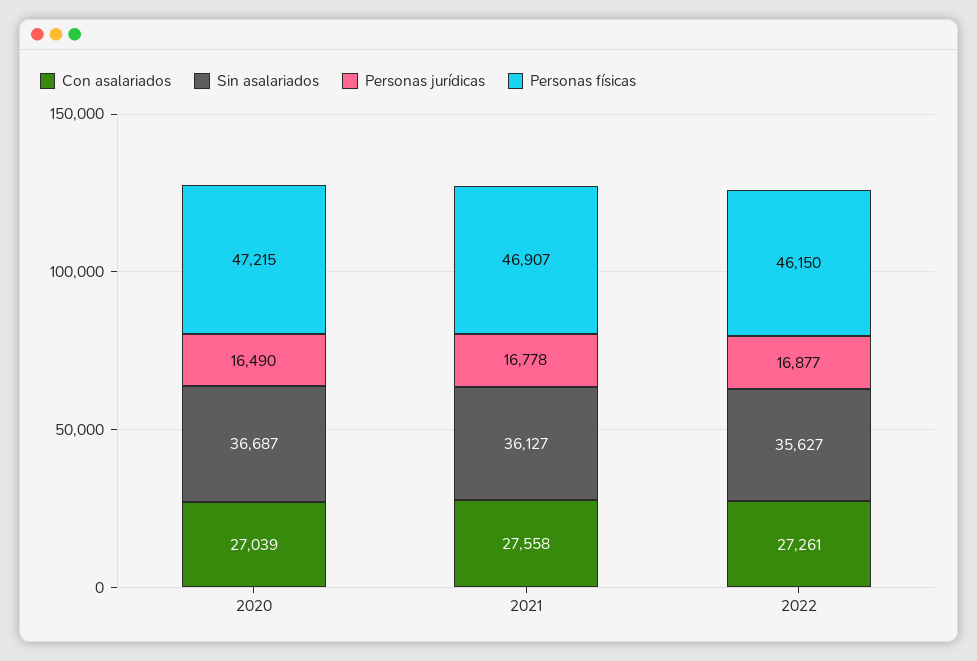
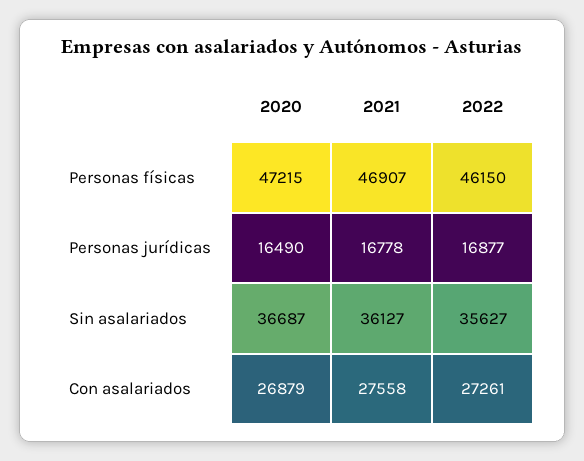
Con asalariados, 2020: 27039 -> 26879

